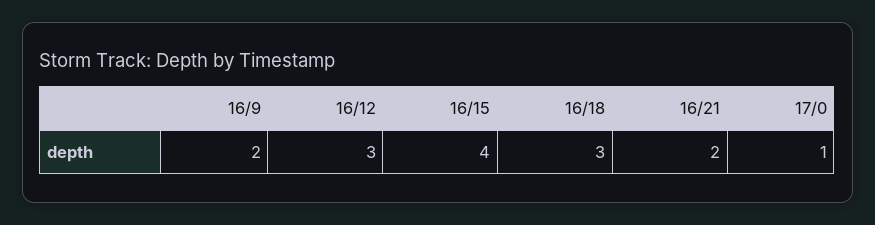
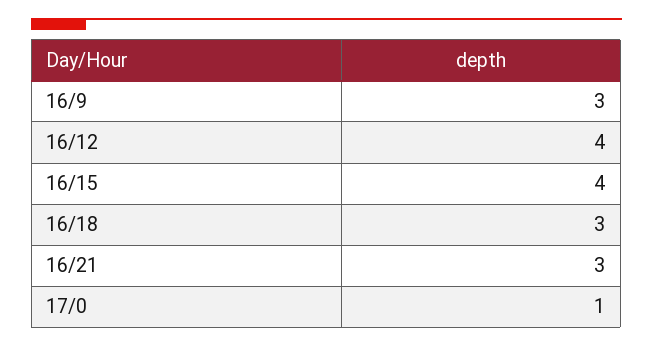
16/9: 2 -> 3
16/12: 3 -> 4
16/21: 2 -> 3

